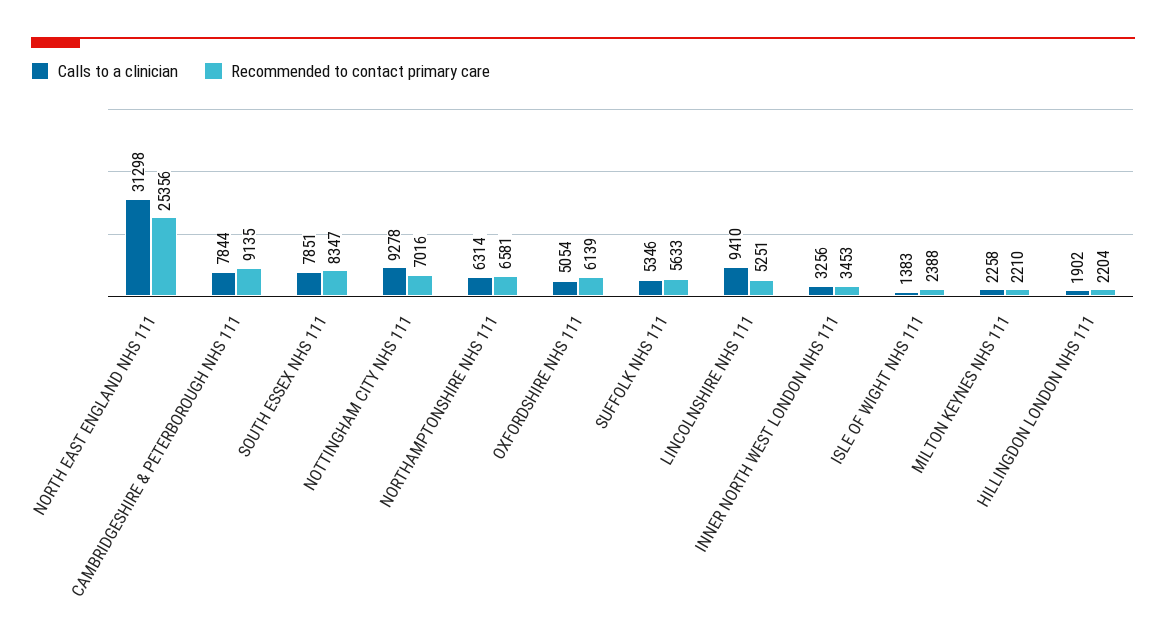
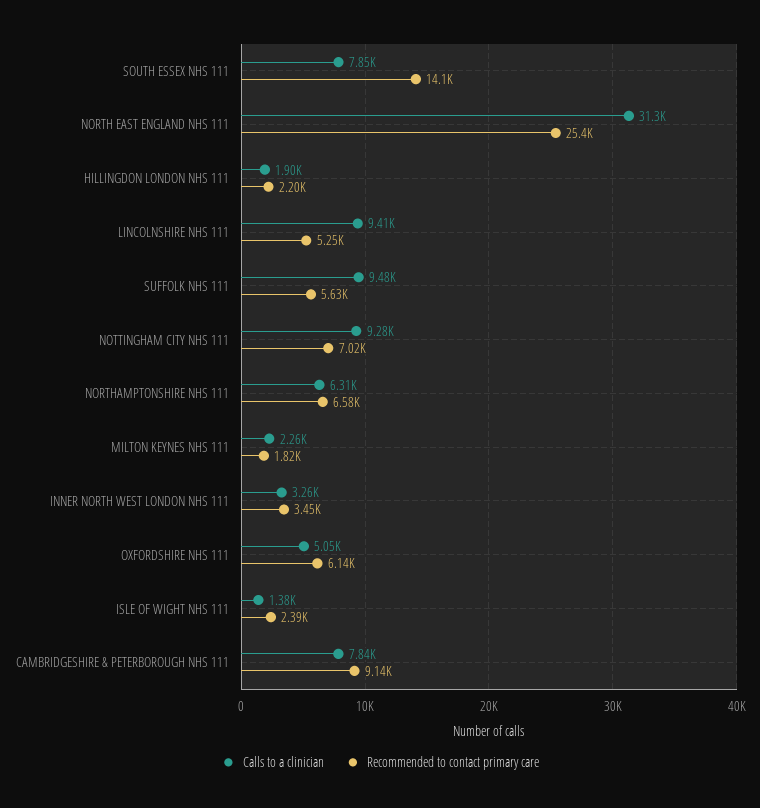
Recommended to contact primary care, SOUTH ESSEX NHS 111: 8347 -> 14100
Calls to a clinician, SUFFOLK NHS 111: 5346 -> 9480
Recommended to contact primary care, MILTON KEYNES NHS 111: 2210 -> 1820

